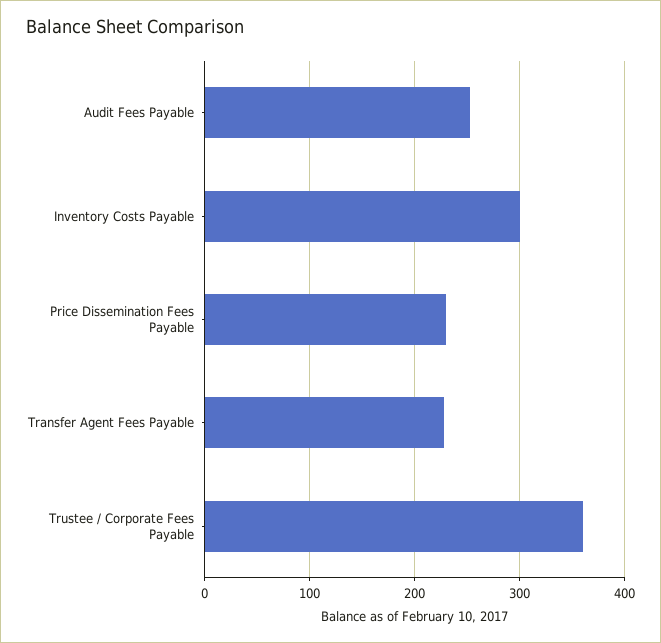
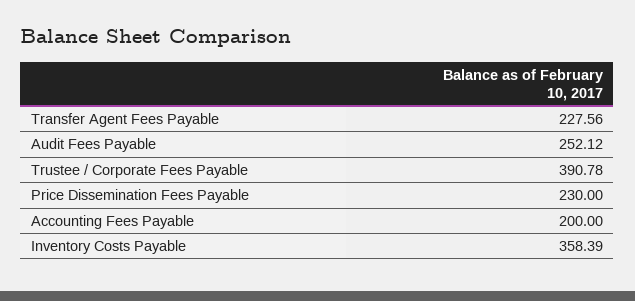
Inventory Costs Payable: 300 -> 358.39
Trustee / Corporate Fees Payable: 360 -> 390.78
Accounting Fees Payable: none -> 200

